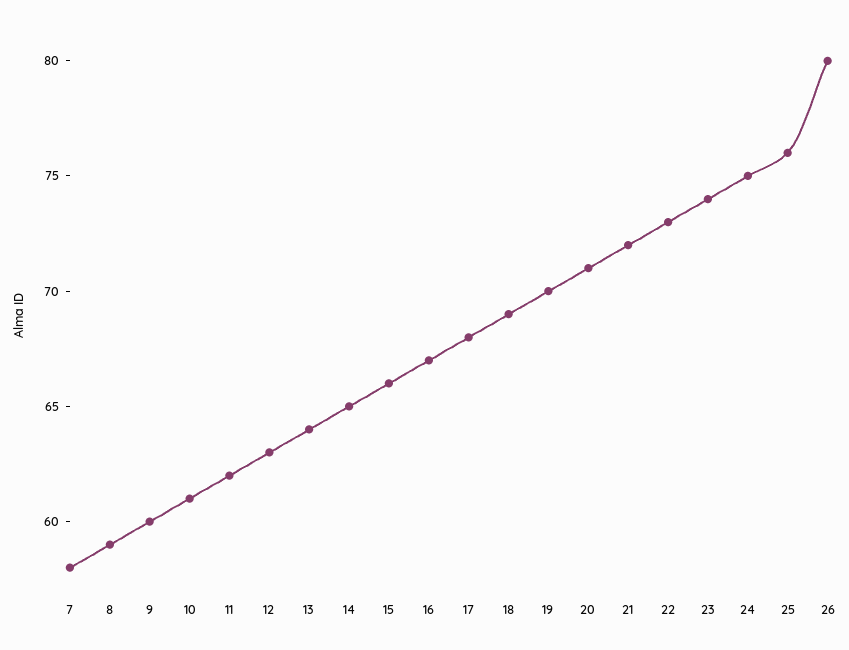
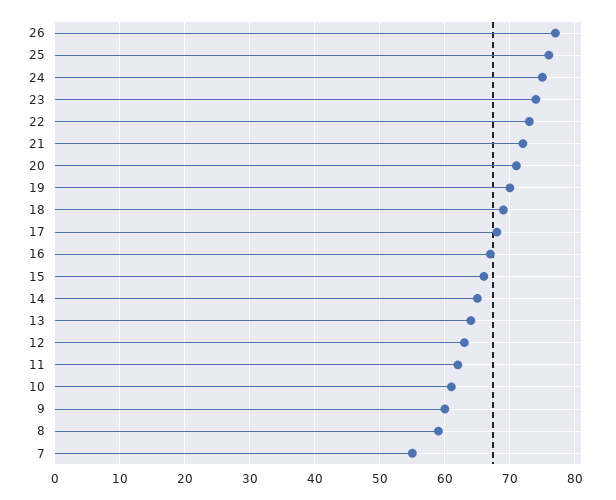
7: 58 -> 55
26: 80 -> 77

